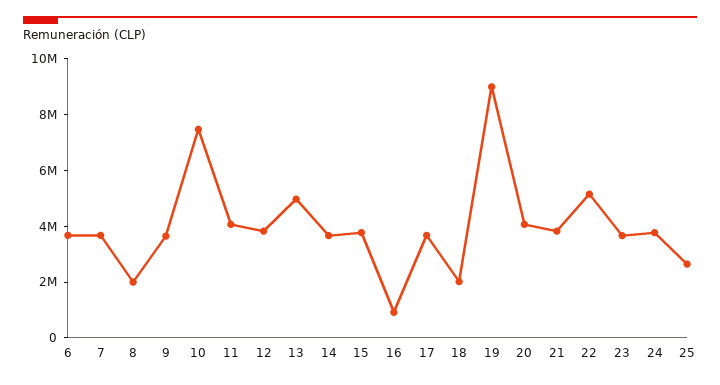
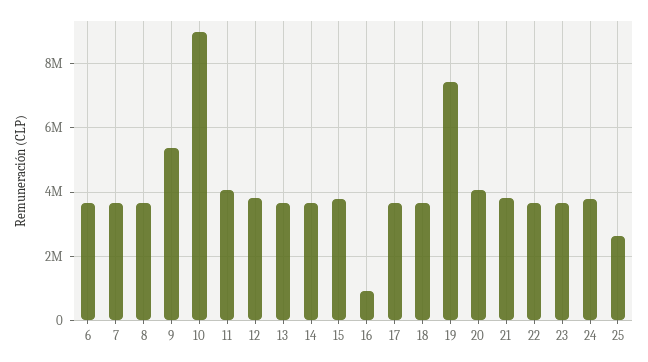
8: 2000000 -> 3600000
9: 3500000 -> 5400000
10: 7500000 -> 9000000
13: 5000000 -> 3600000
18: 2000000 -> 3600000
19: 9000000 -> 7400000
22: 5000000 -> 3600000

